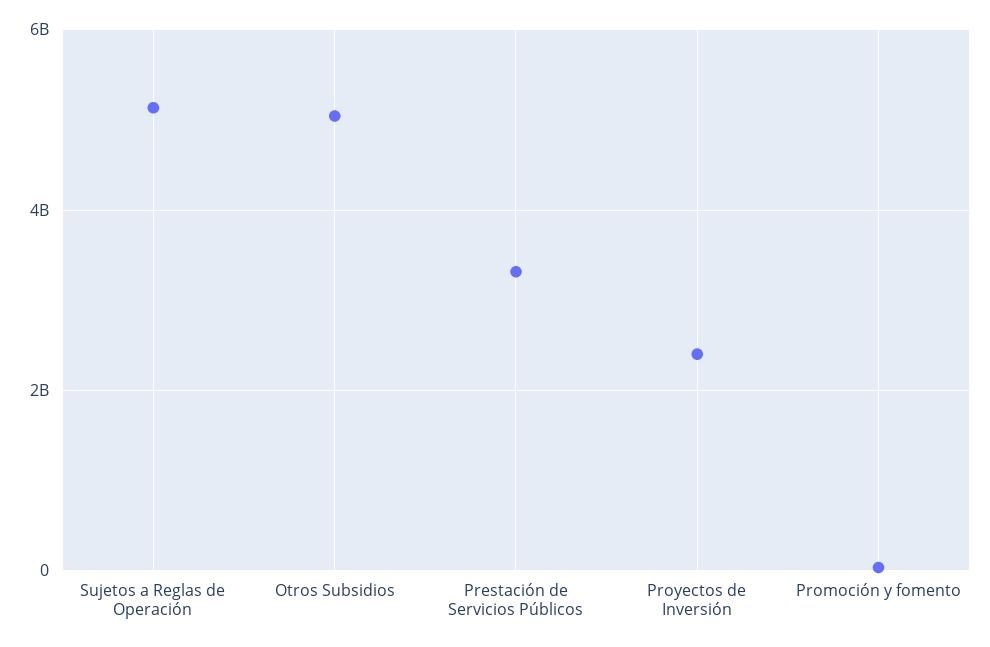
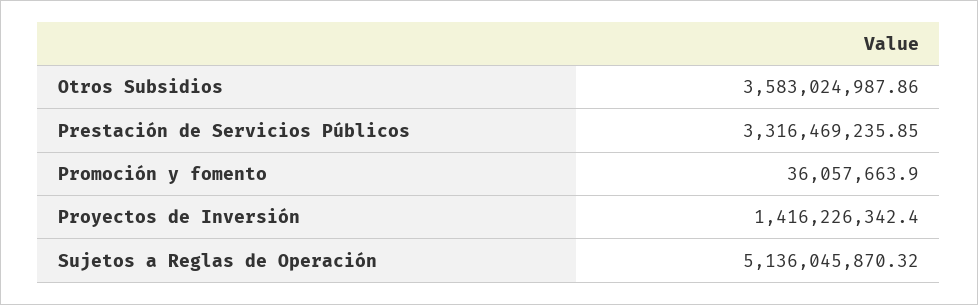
Otros Subsidios: 5000000000 -> 3583024987.86
Proyectos de Inversión: 2400000000 -> 1416226342.4

